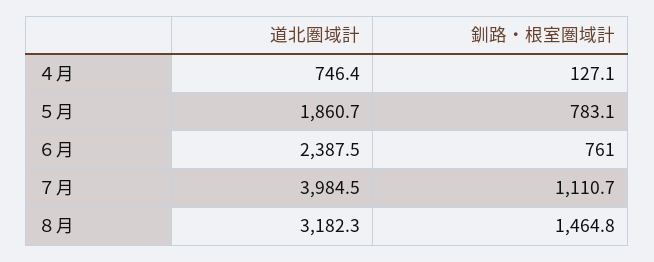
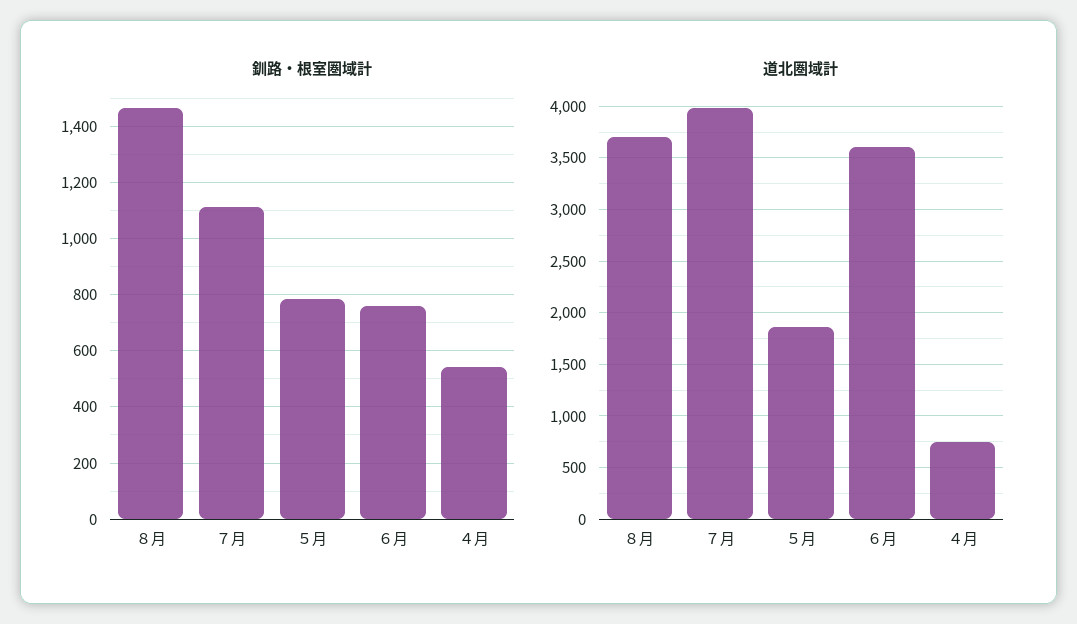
釧路・根室圏域計, ４月: 127.1 -> 550
道北圏域計, ６月: 2387.5 -> 3600
道北圏域計, ８月: 3182.3 -> 3700

